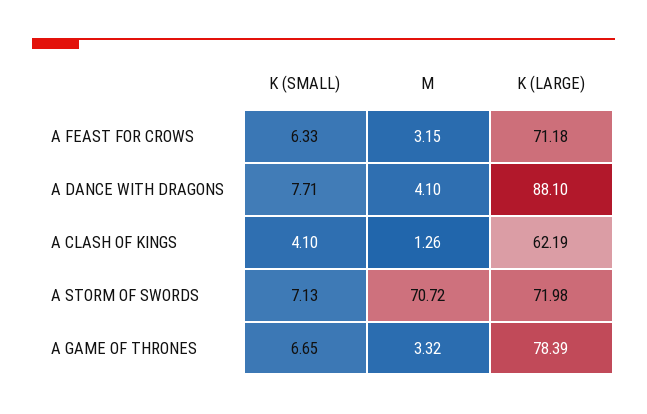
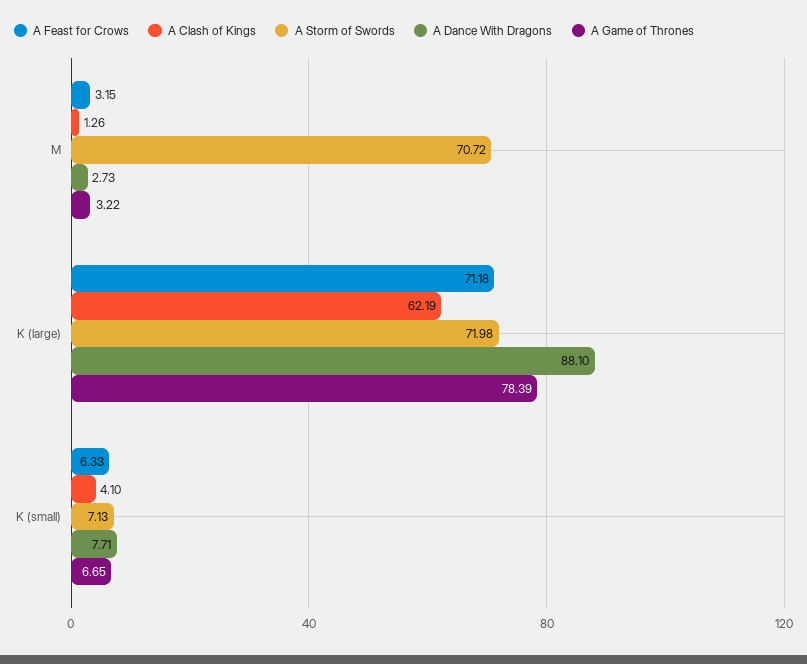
A DANCE WITH DRAGONS, M: 4.1 -> 2.73
A GAME OF THRONES, M: 3.32 -> 3.22

